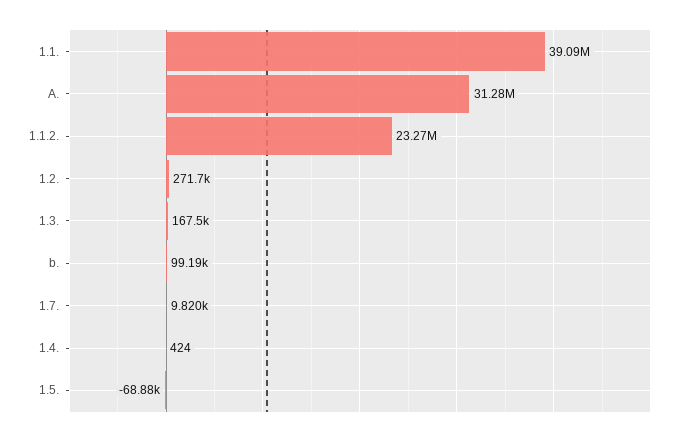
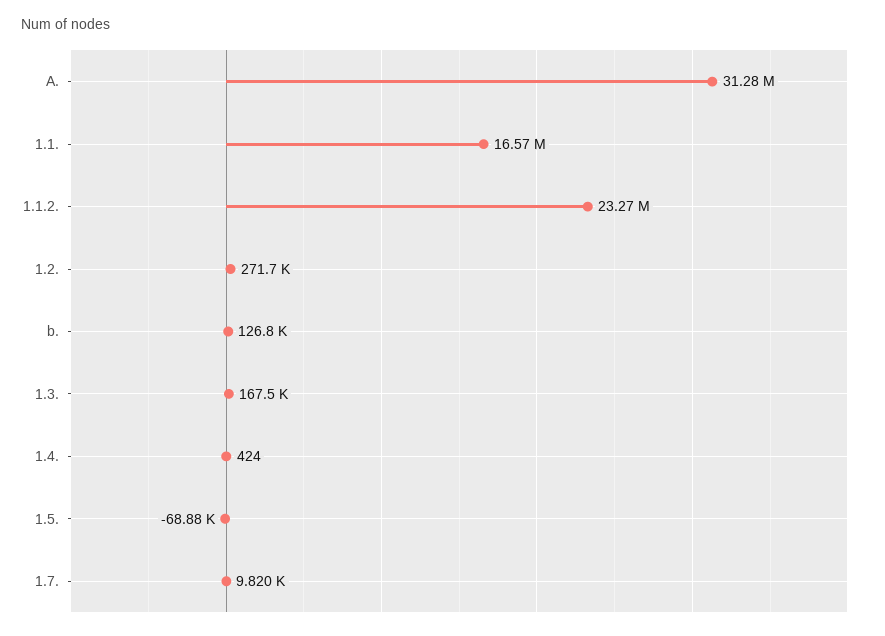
1.1.: 39090000 -> 16570000
b.: 99190 -> 126800

